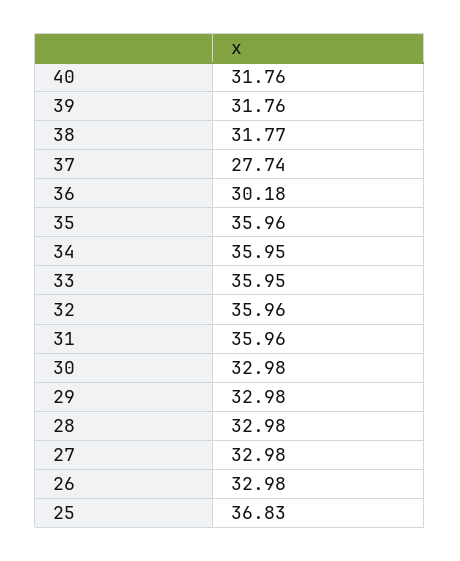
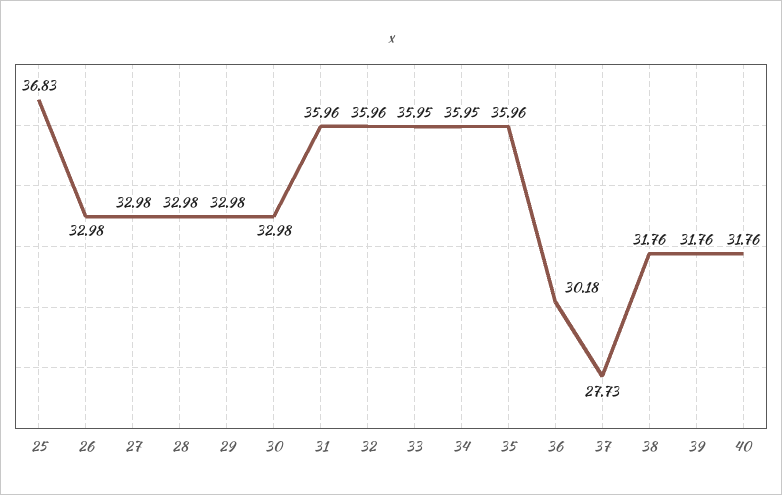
38: 31.77 -> 31.76
37: 27.74 -> 27.73

